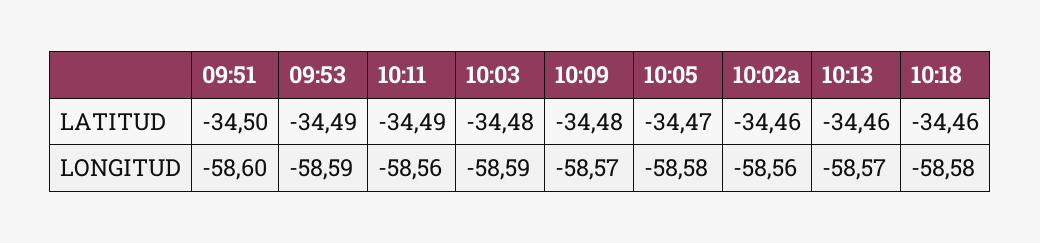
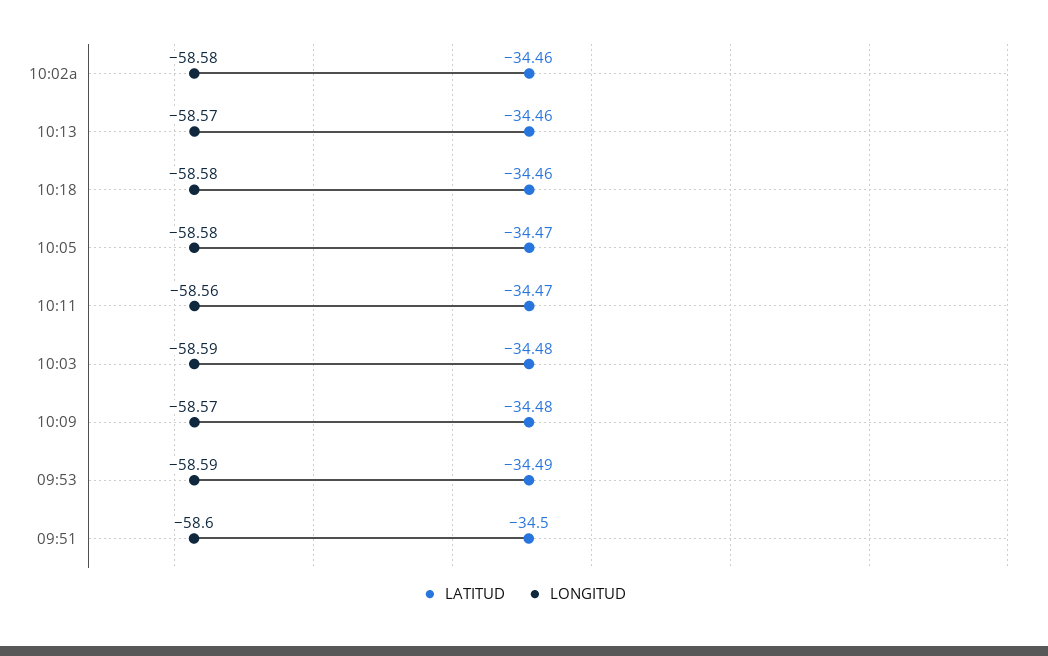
LATITUD, 10:11: -34.49 -> -34.47
LONGITUD, 10:02a: -58.56 -> -58.58

